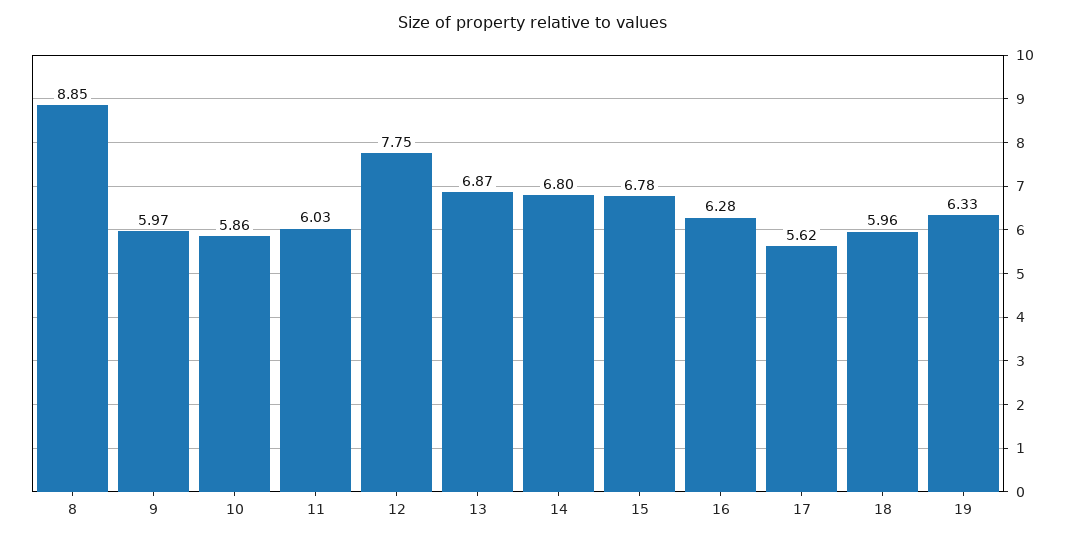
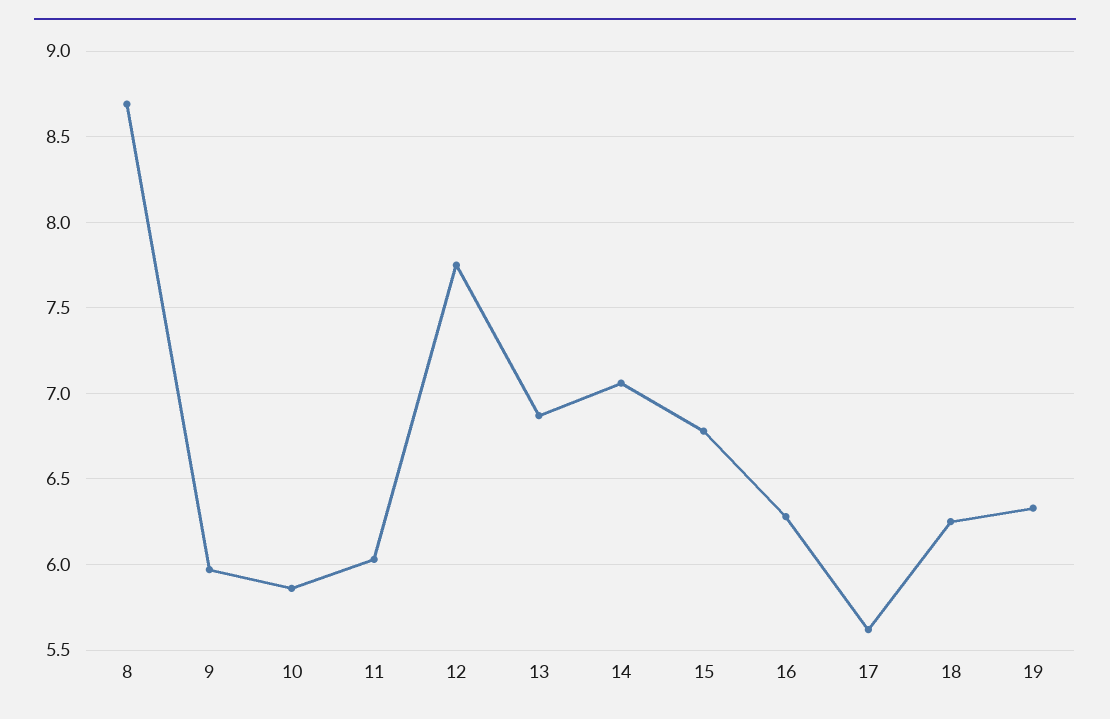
8: 8.85 -> 8.7
14: 6.8 -> 7.05
18: 5.96 -> 6.25

